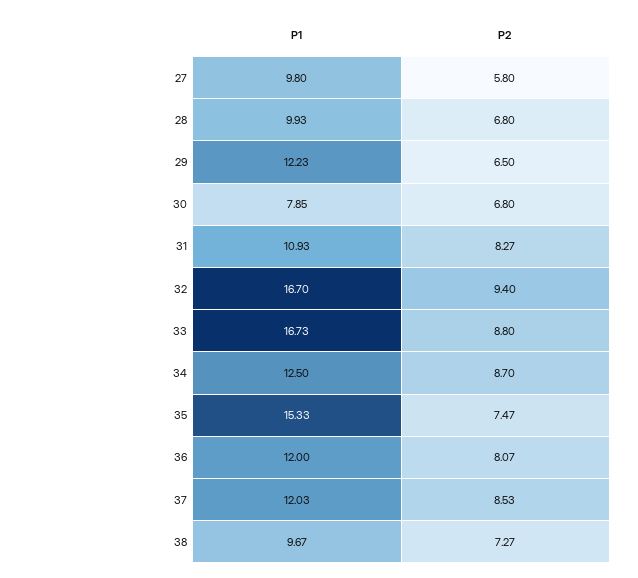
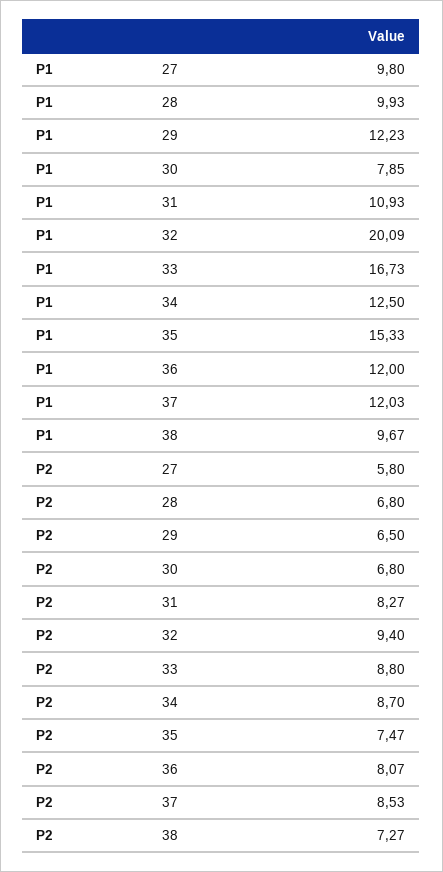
P1, 32: 16.7 -> 20.09

